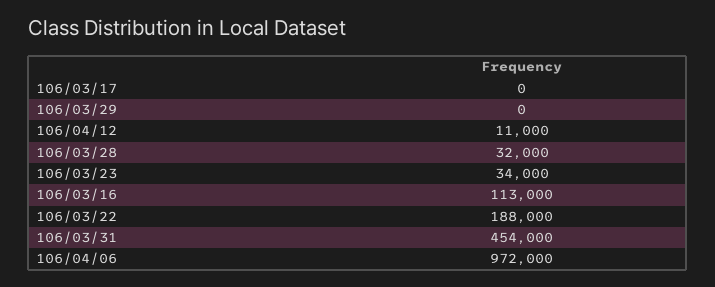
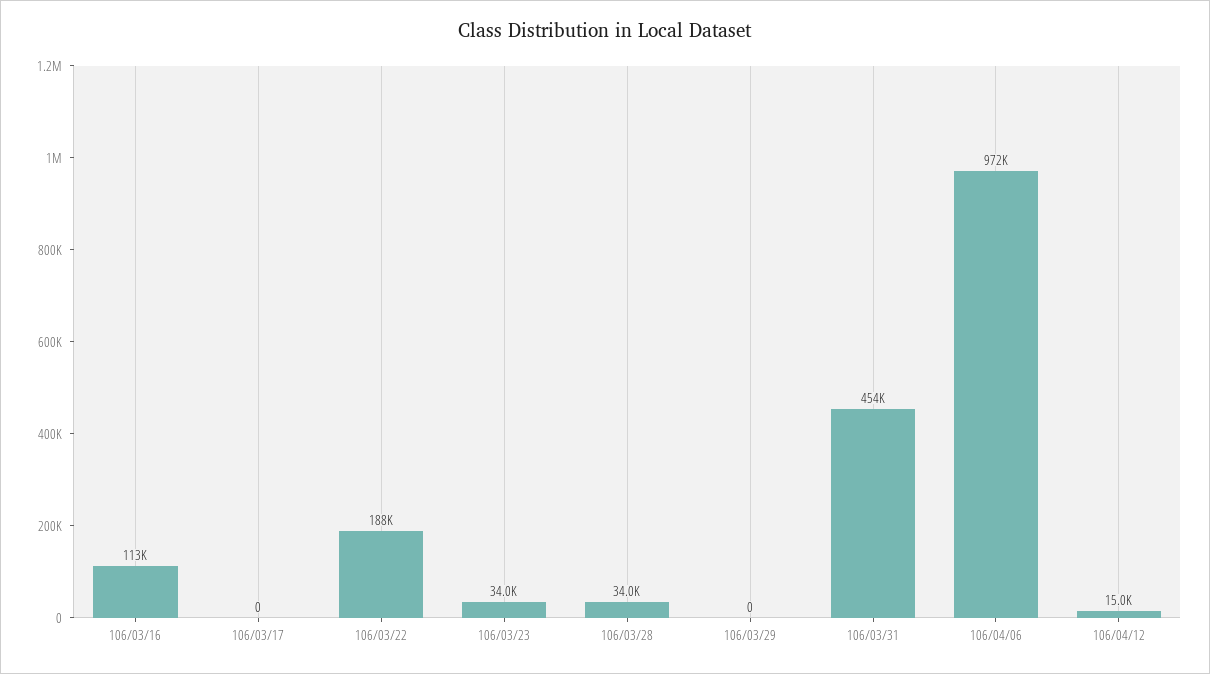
106/04/12: 11000 -> 15000
106/03/28: 32000 -> 34000

